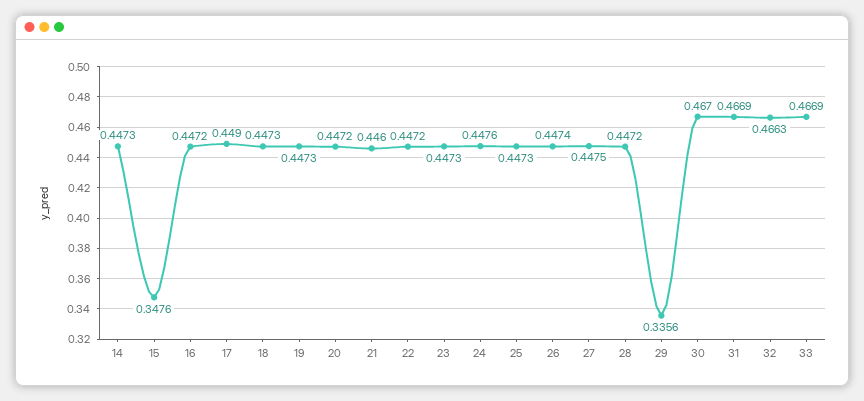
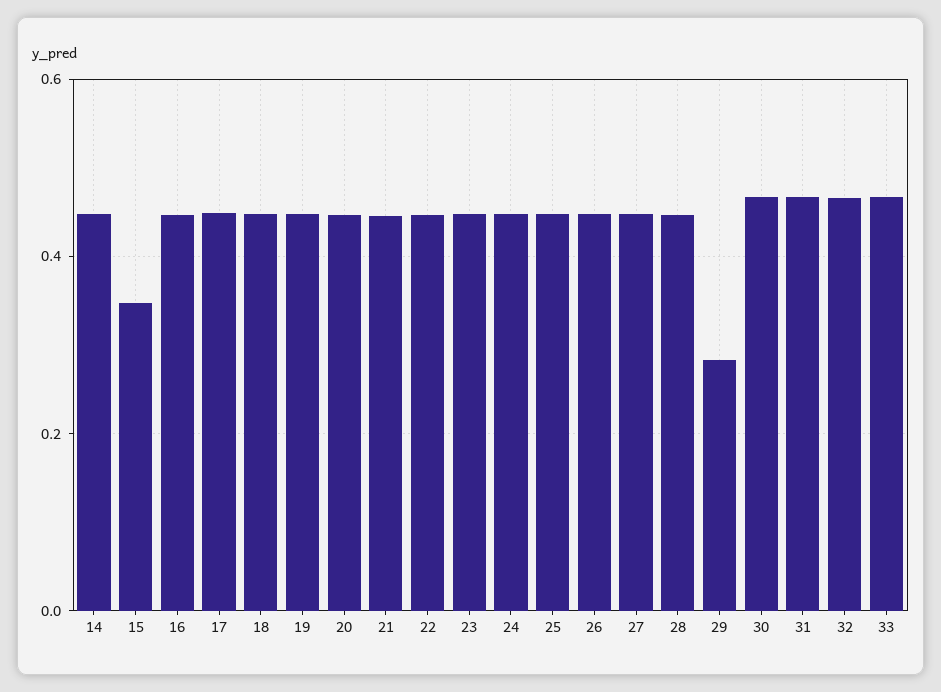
29: 0.3356 -> 0.28

